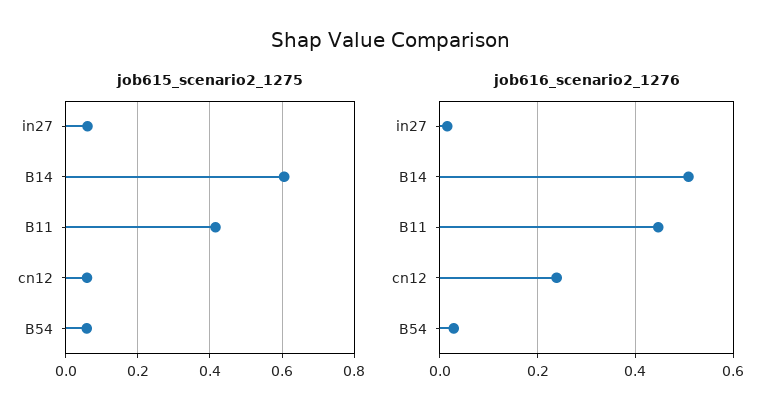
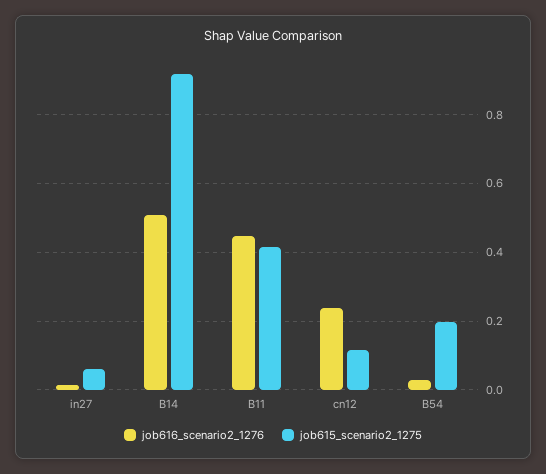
job615_scenario2_1275, B14: 0.6 -> 0.92
job615_scenario2_1275, cn12: 0.06 -> 0.12
job615_scenario2_1275, B54: 0.06 -> 0.2

